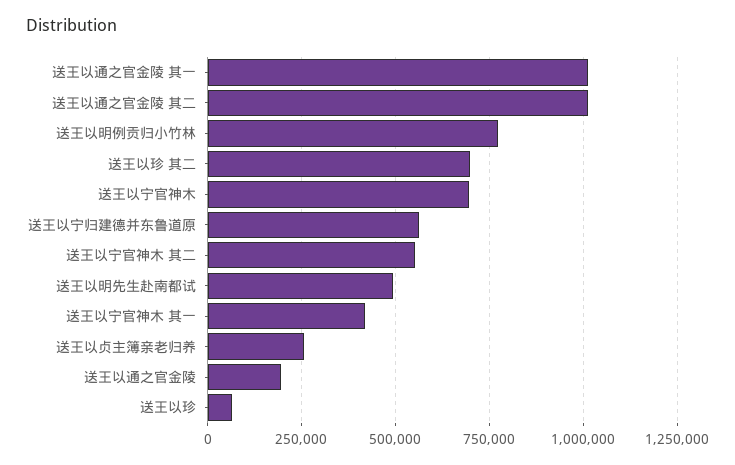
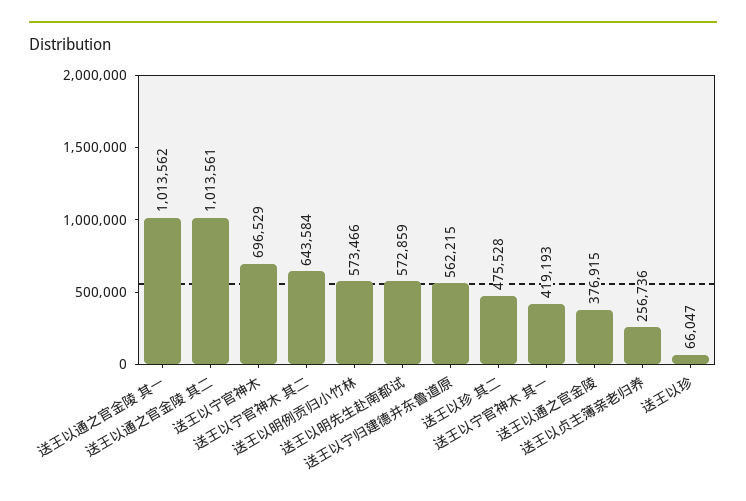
送王以明例贡归小竹林: 775000 -> 573466
送王以珍 其二: 700000 -> 475528
送王以宁官神木 其二: 550000 -> 643584
送王以明先生赴南都试: 500000 -> 572859
送王以通之官金陵: 200000 -> 376915

